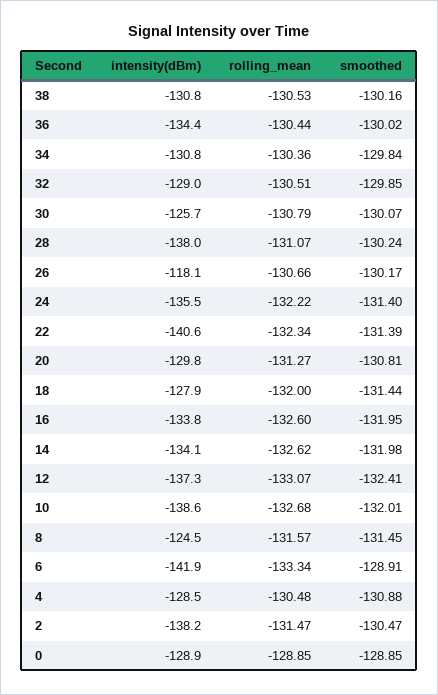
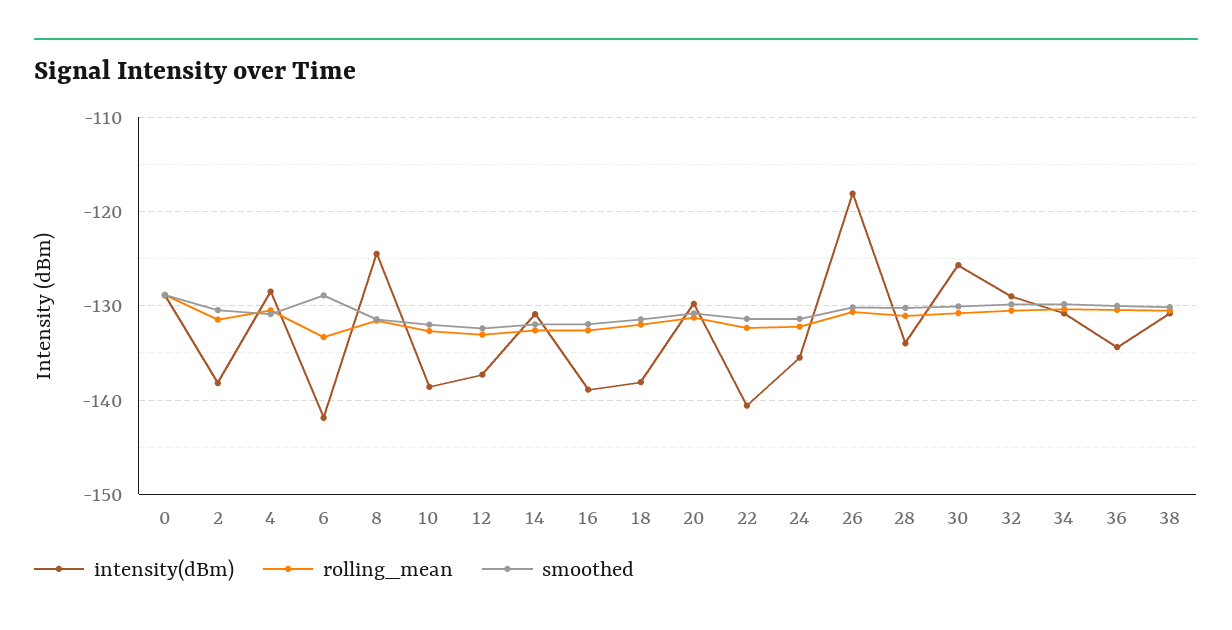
intensity(dBm), 28: -138 -> -134
intensity(dBm), 18: -127.9 -> -138
intensity(dBm), 16: -133.8 -> -139
intensity(dBm), 14: -134.1 -> -131

